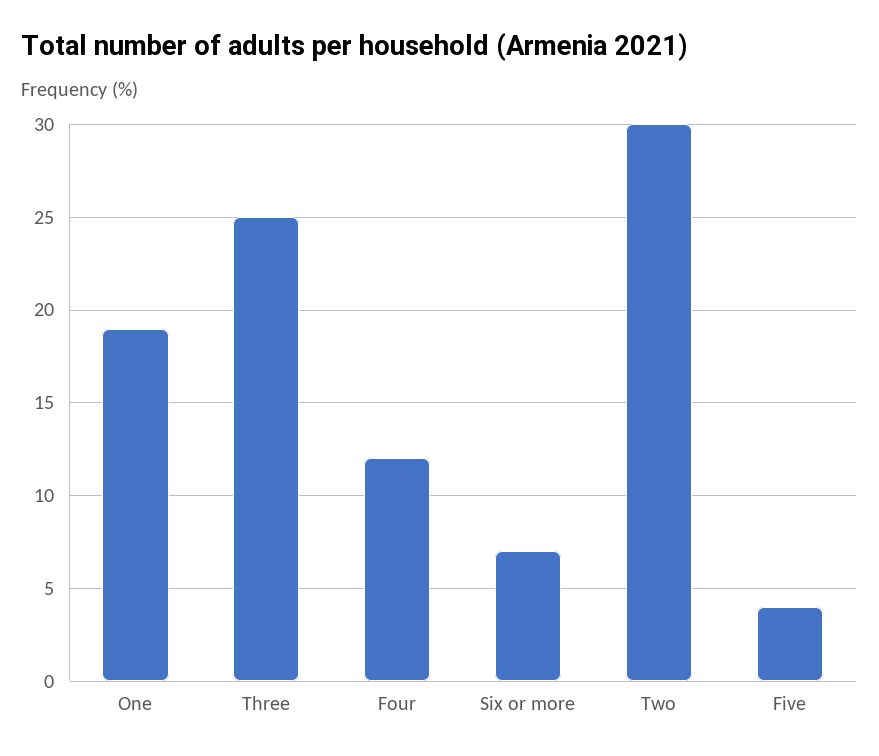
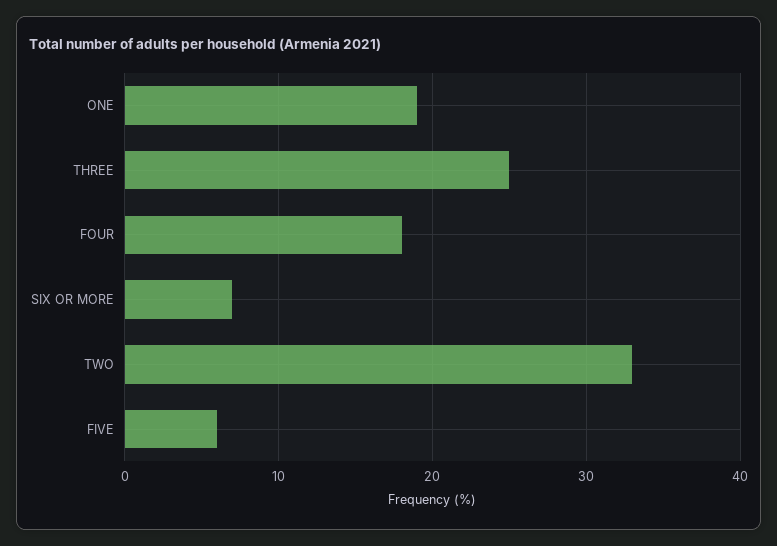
Four: 12 -> 18
Two: 30 -> 33
Five: 4 -> 6

